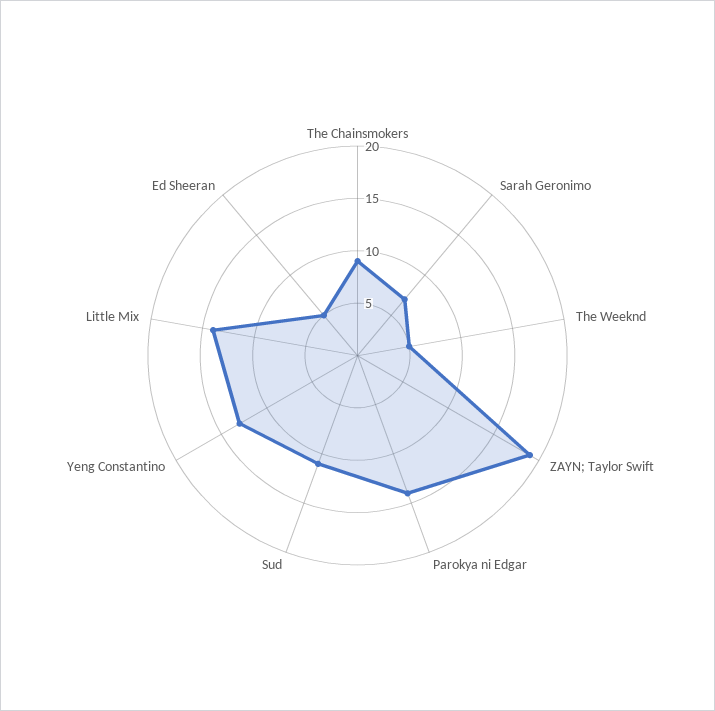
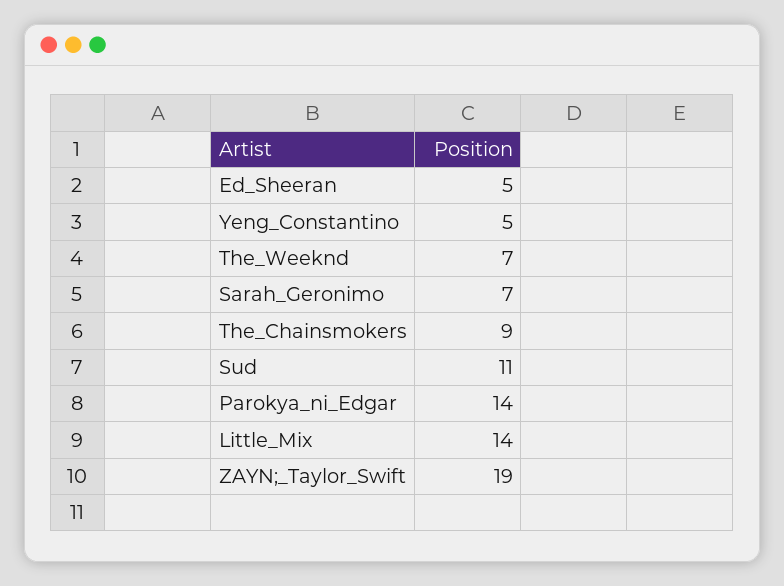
The Weeknd: 5 -> 7
Yeng Constantino: 13 -> 5

